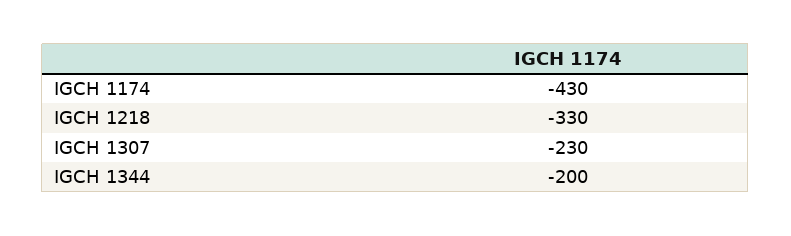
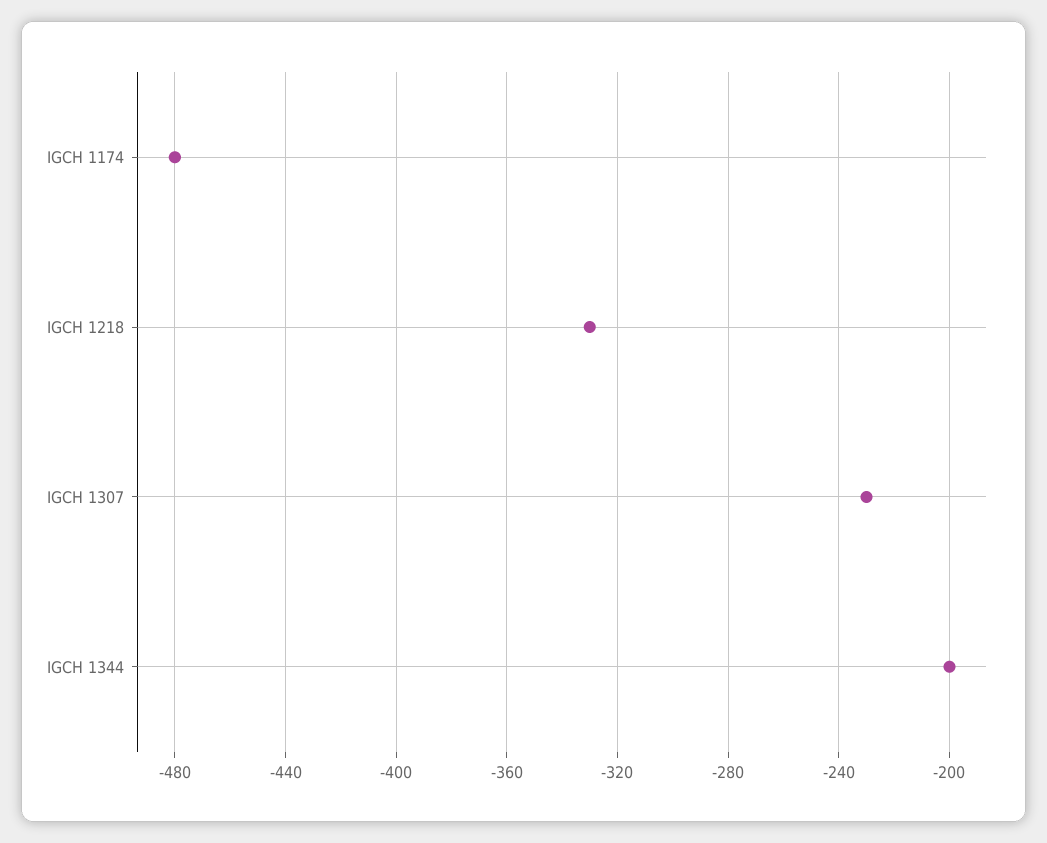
IGCH 1174: -430 -> -480

